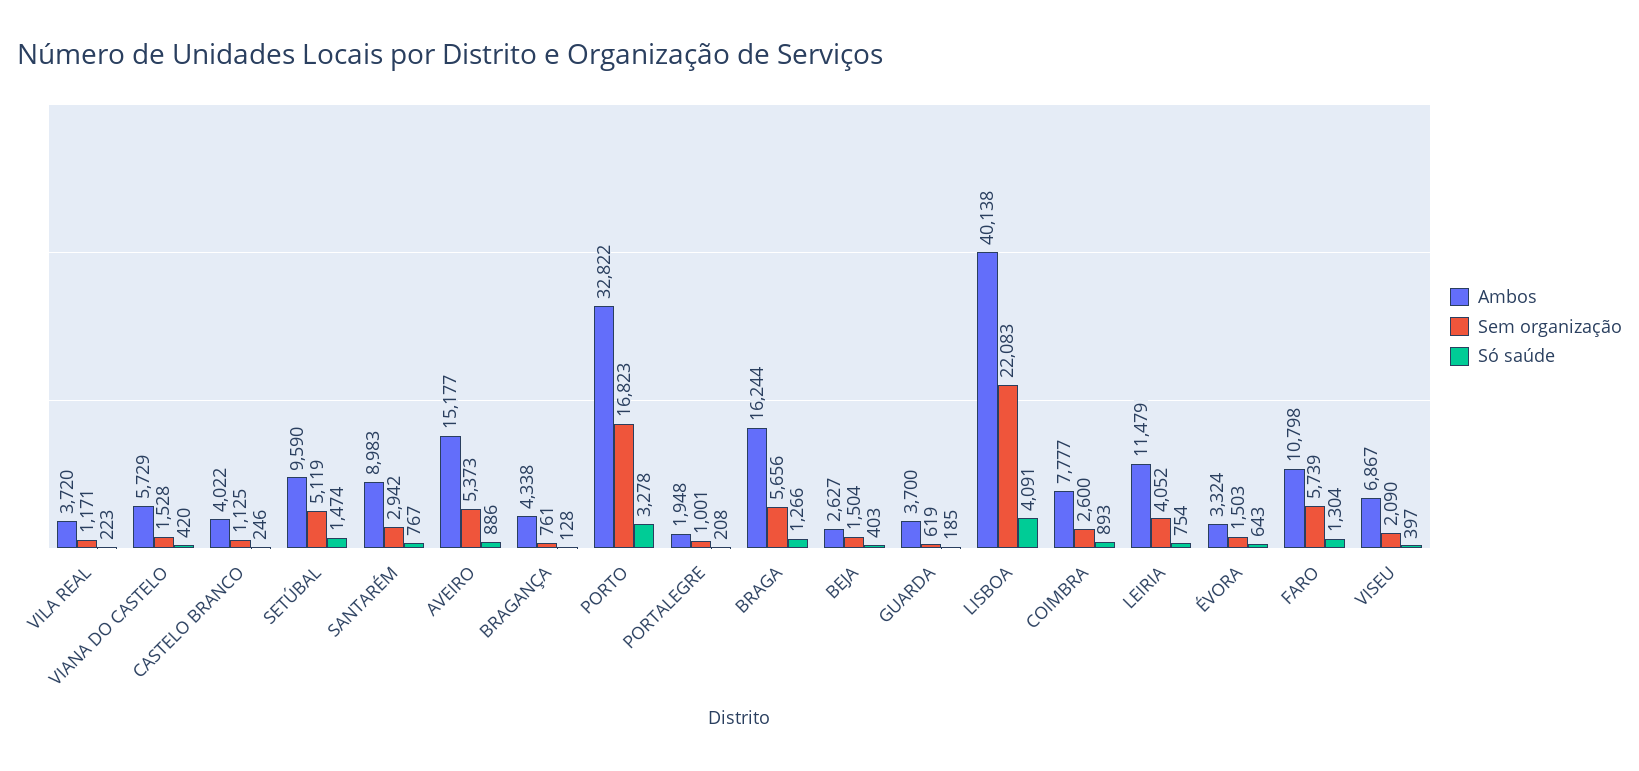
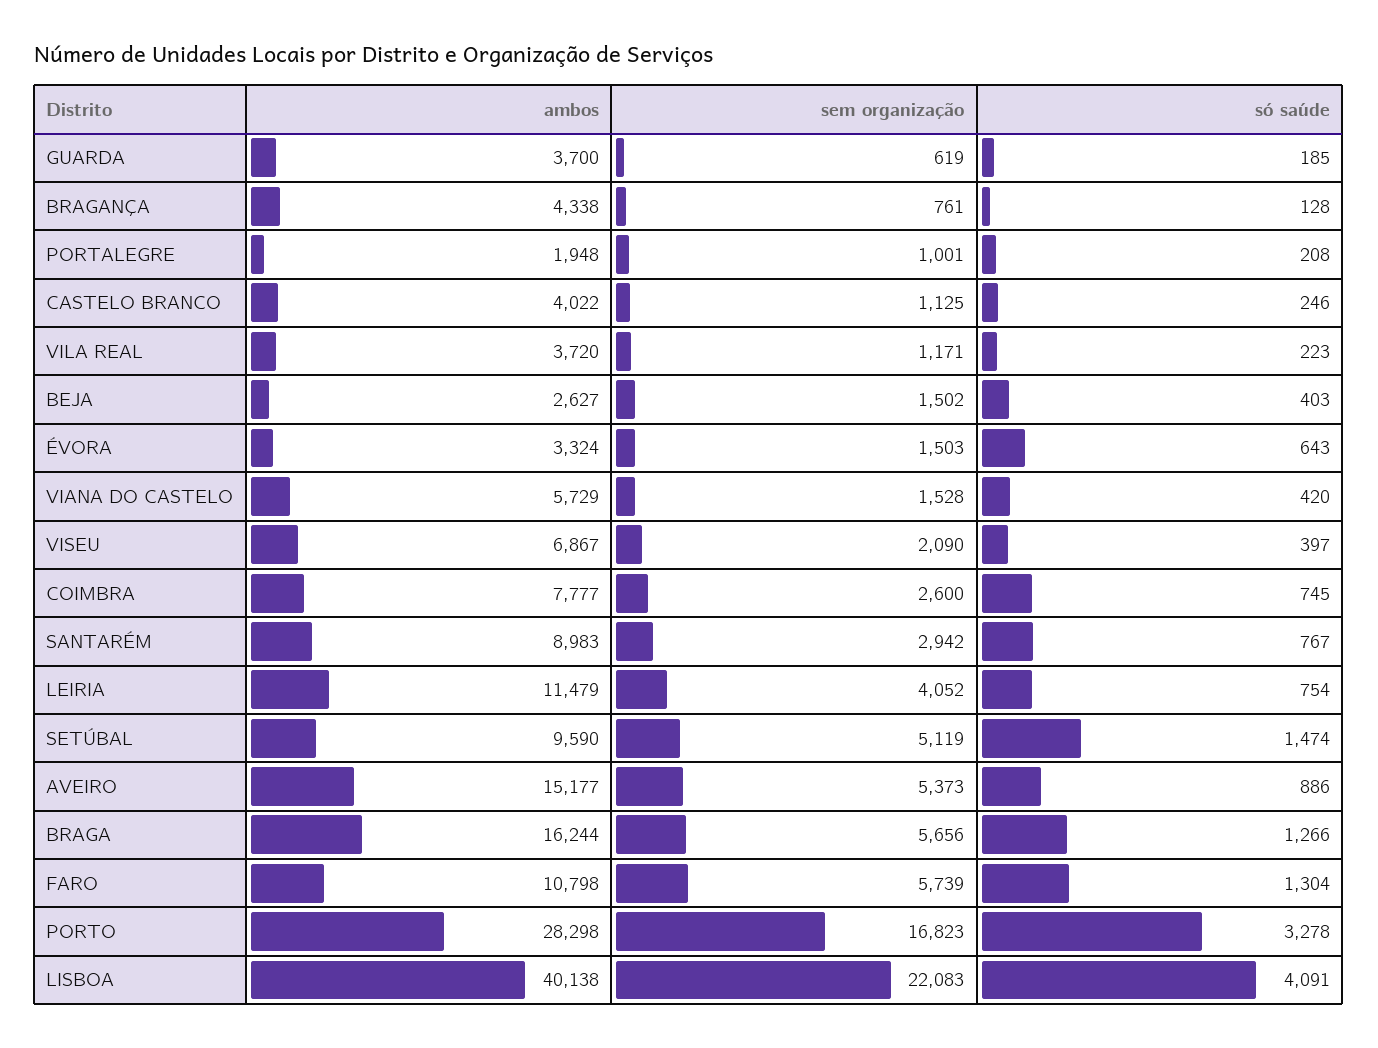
Ambos, PORTO: 32822 -> 28298
Sem organização, BEJA: 1504 -> 1502
Só saúde, COIMBRA: 893 -> 745

